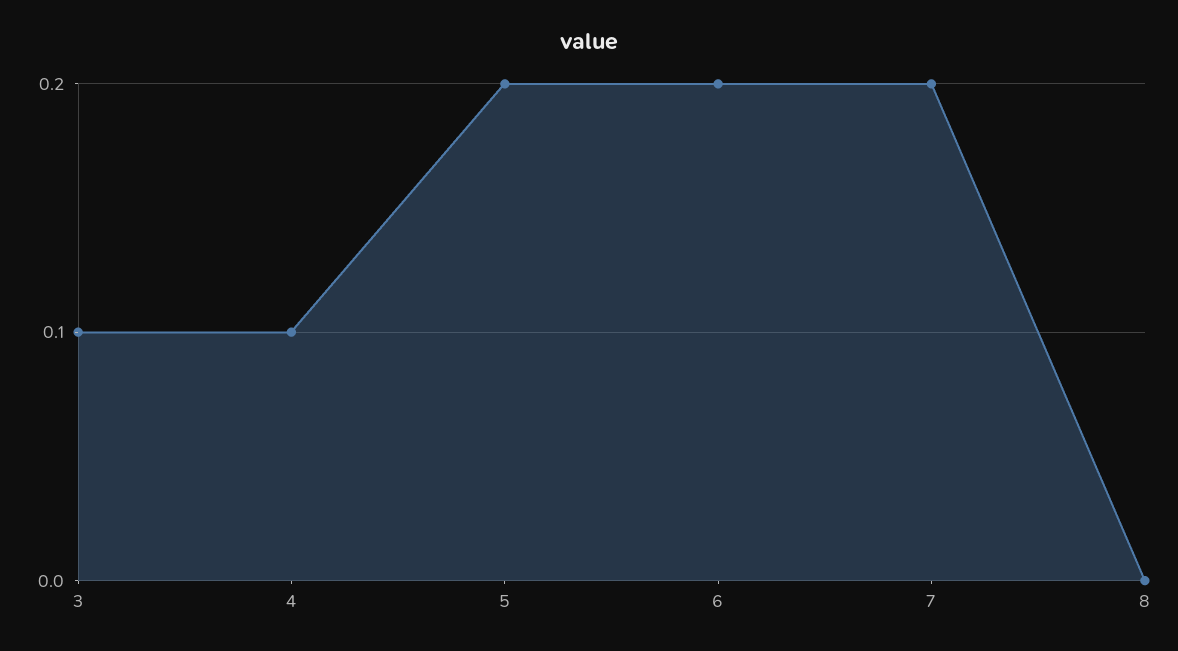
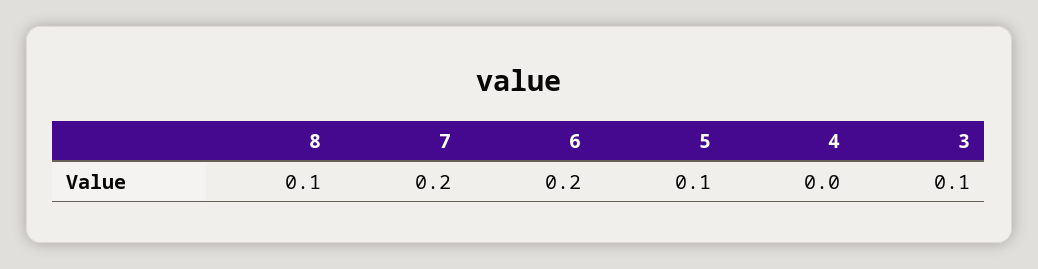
4: 0.1 -> 0
5: 0.2 -> 0.1
8: 0 -> 0.1

